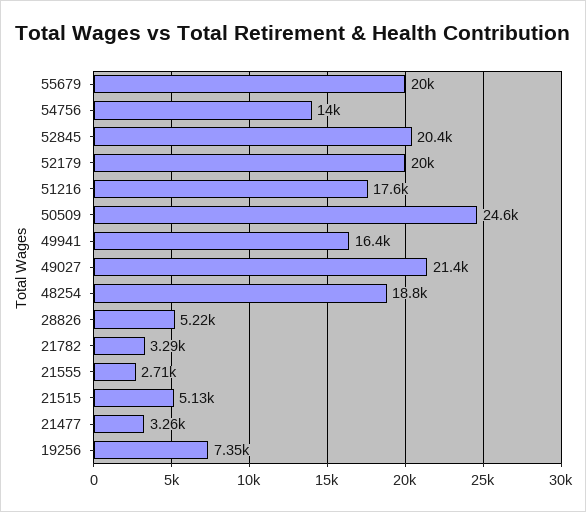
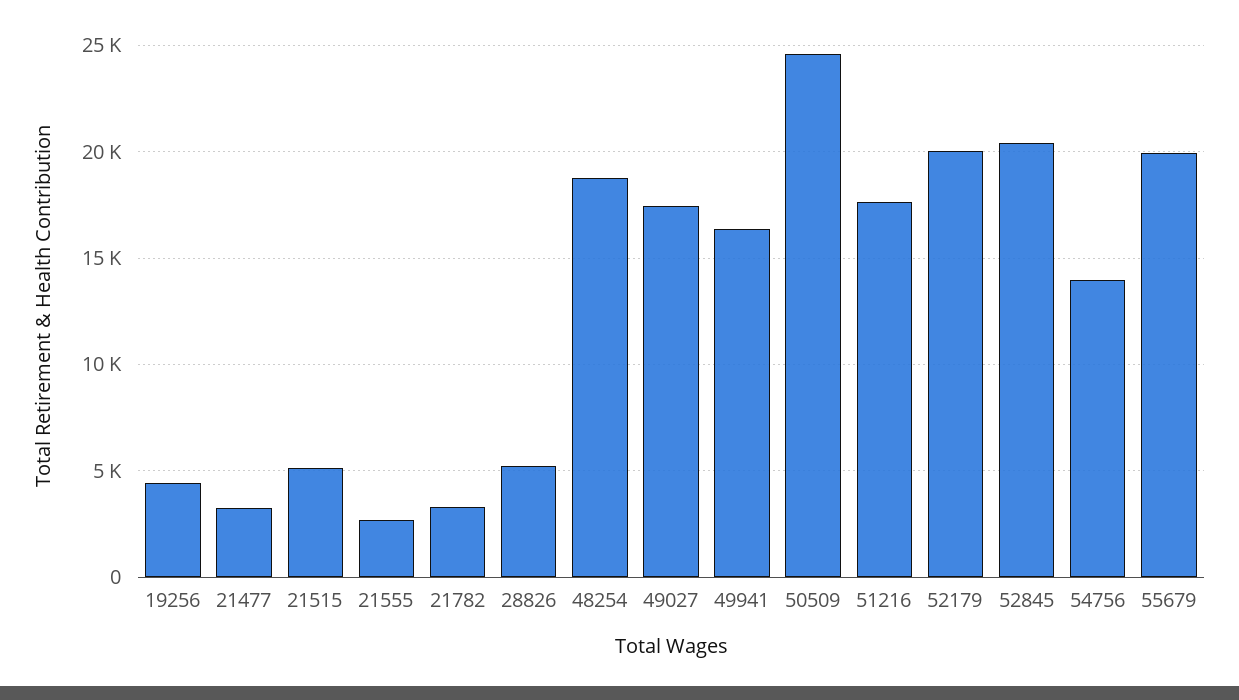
49027: 21400 -> 17500
19256: 7350 -> 4500

